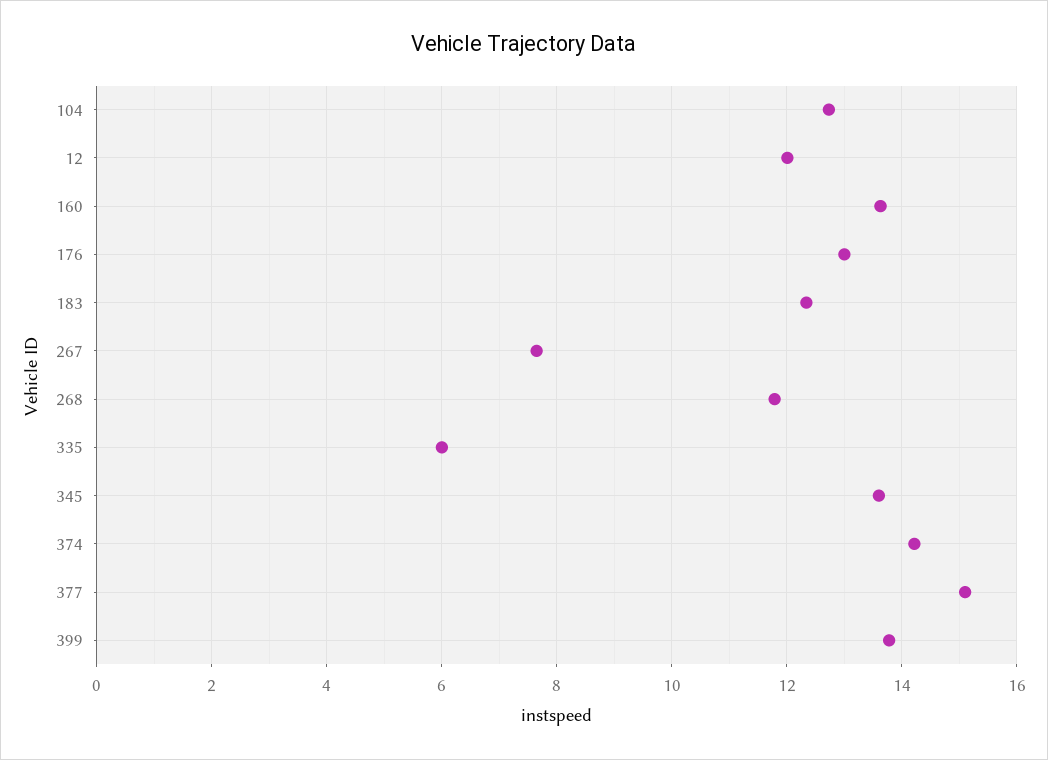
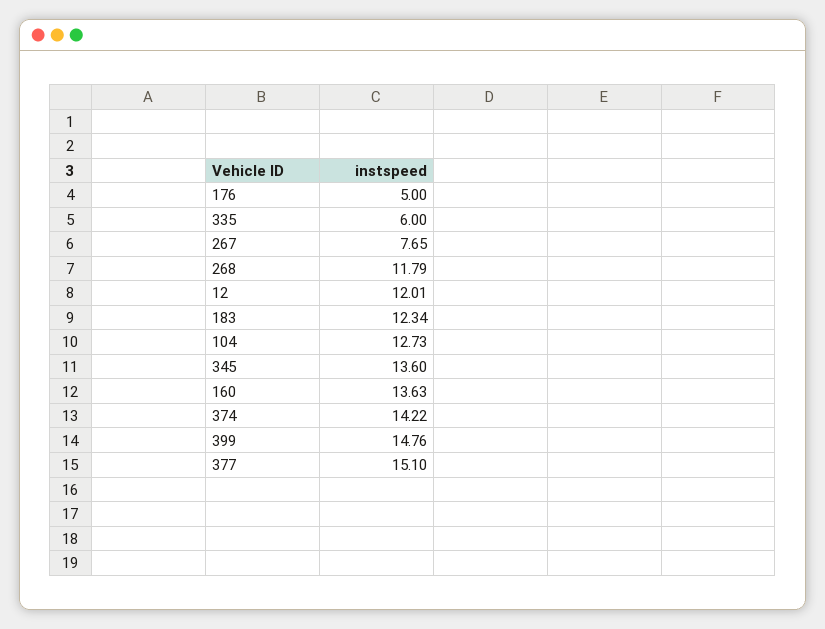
176: 13 -> 5
399: 13.8 -> 14.76

